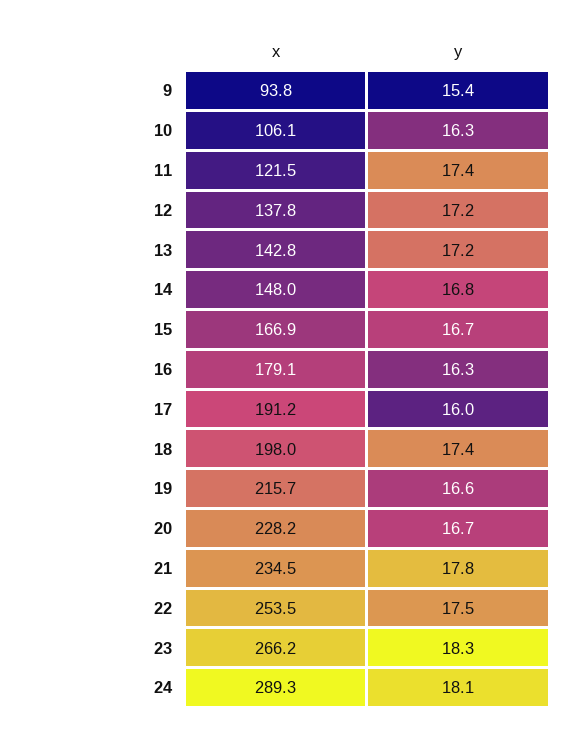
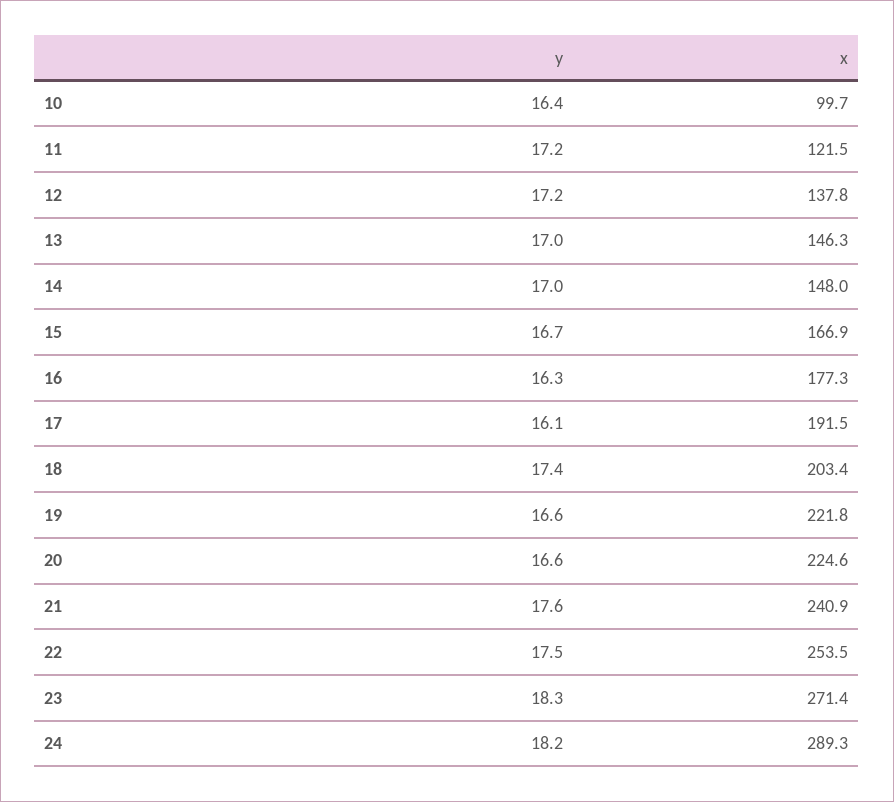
x, 9: 93.8 -> none
y, 9: 15.4 -> none
x, 10: 106.1 -> 99.7
y, 10: 16.3 -> 16.4
y, 11: 17.4 -> 17.2
x, 13: 142.8 -> 146.3
y, 13: 17.2 -> 17
y, 14: 16.8 -> 17
x, 16: 179.1 -> 177.3
x, 17: 191.2 -> 191.5
y, 17: 16 -> 16.1
x, 18: 198 -> 203.4
x, 19: 215.7 -> 221.8
x, 20: 228.2 -> 224.6
y, 20: 16.7 -> 16.6
x, 21: 234.5 -> 240.9
y, 21: 17.8 -> 17.6
x, 23: 266.2 -> 271.4
y, 24: 18.1 -> 18.2

